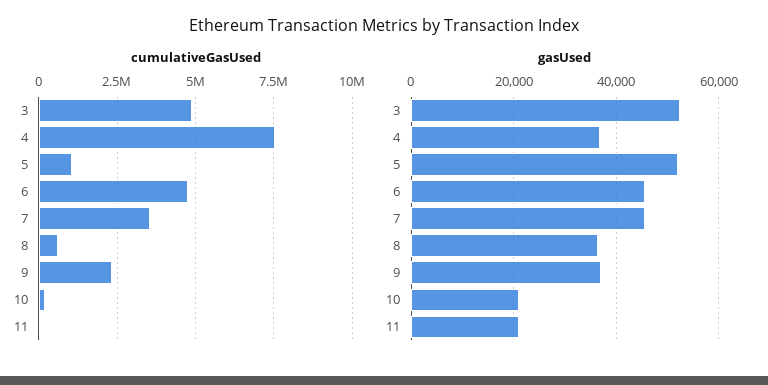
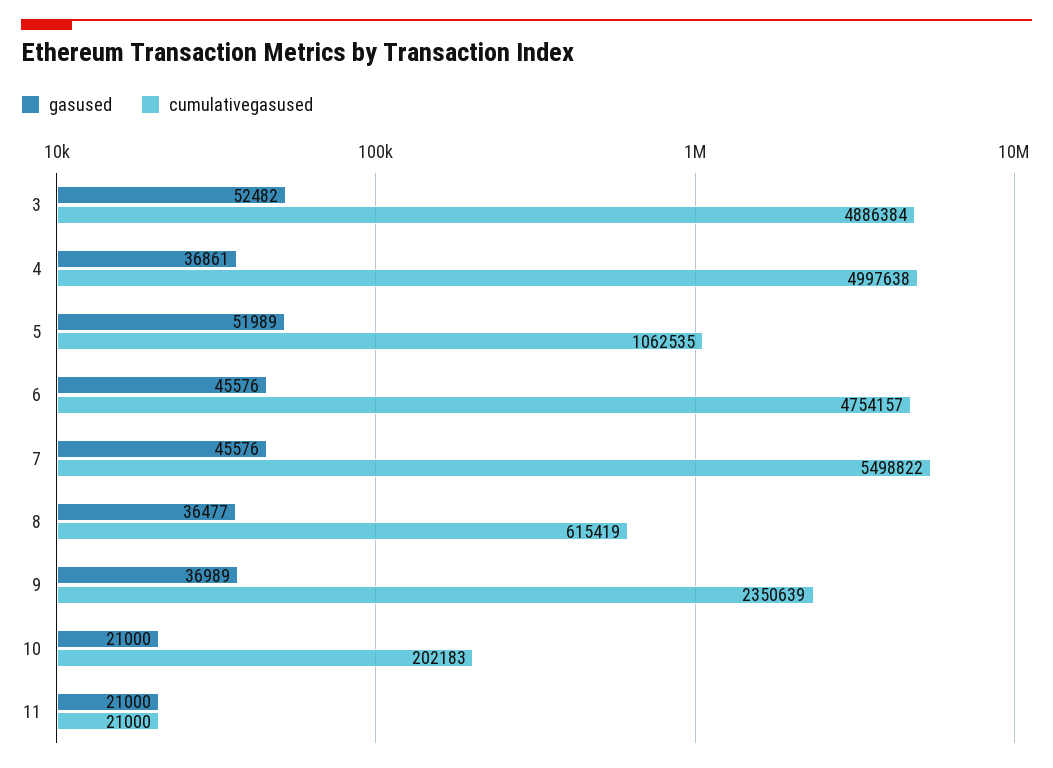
cumulativeGasUsed, 4: 7500000 -> 4997638
cumulativeGasUsed, 7: 3500000 -> 5498822

